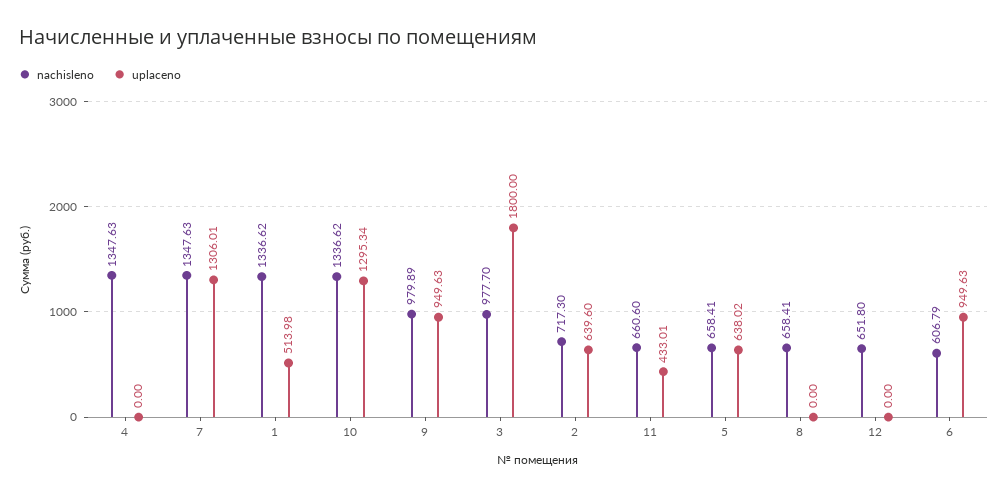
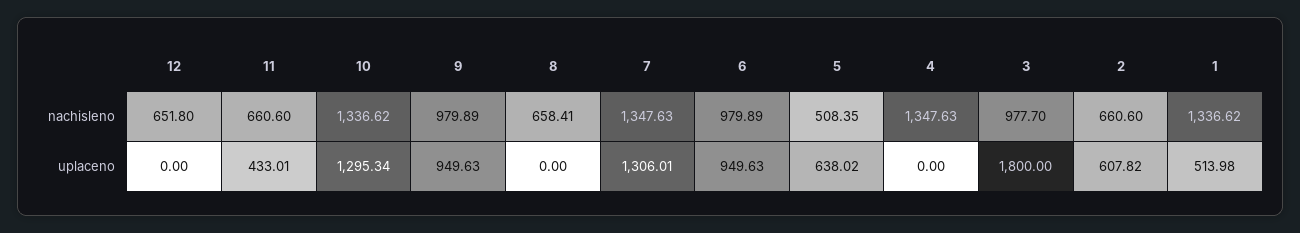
nachisleno, 2: 717.3 -> 660.6
uplaceno, 2: 639.6 -> 607.82
nachisleno, 5: 658.41 -> 508.35
nachisleno, 6: 606.79 -> 979.89

